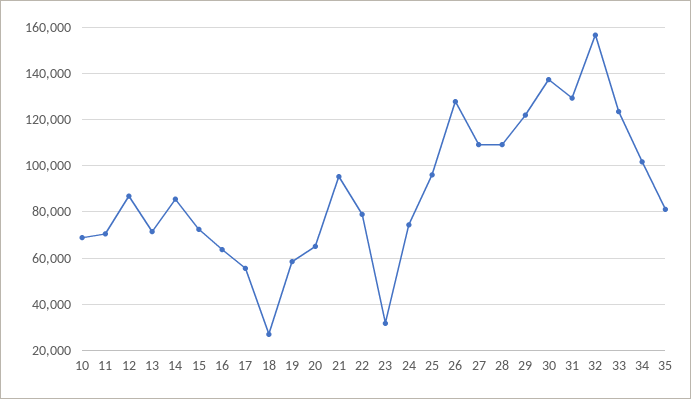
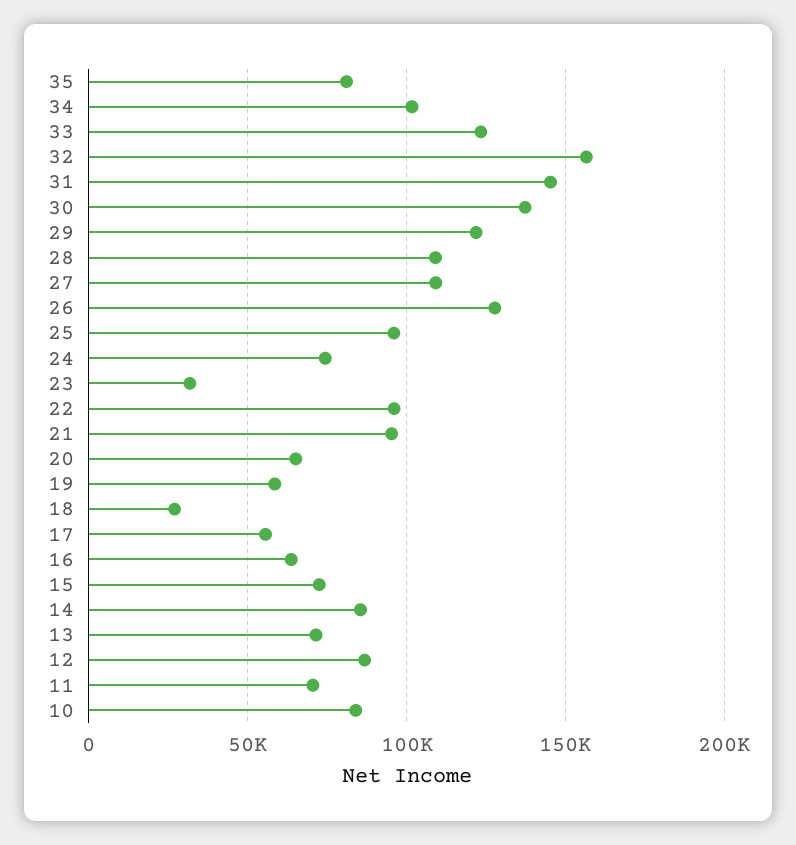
10: 70000 -> 85000
22: 80000 -> 95000
31: 130000 -> 145000

